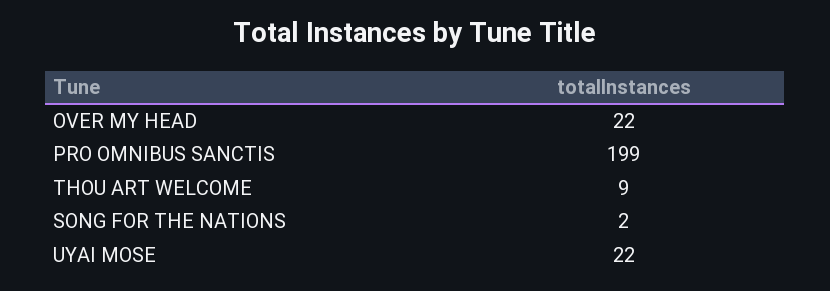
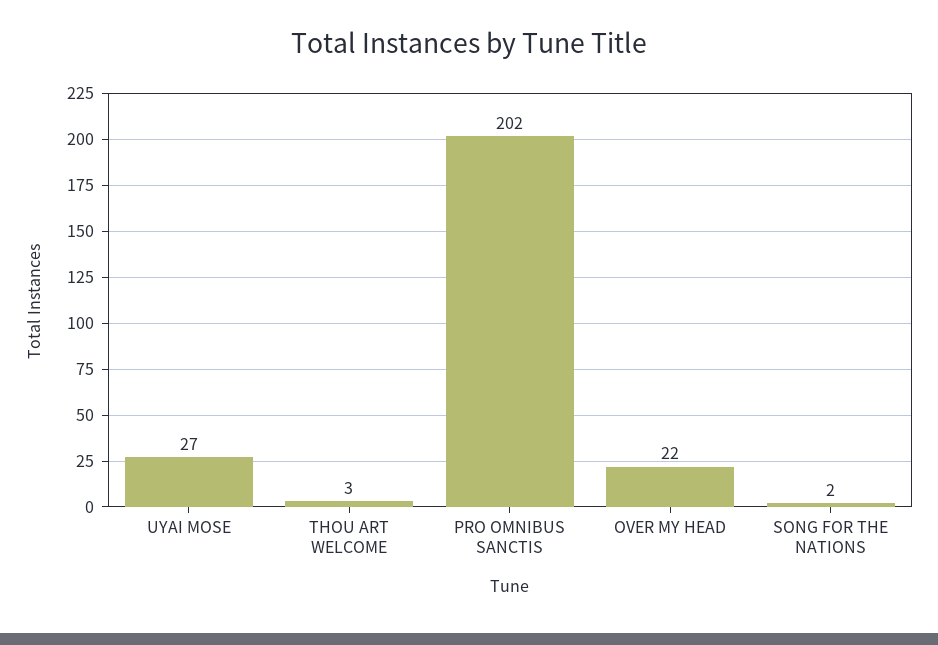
PRO OMNIBUS SANCTIS: 199 -> 202
THOU ART WELCOME: 9 -> 3
UYAI MOSE: 22 -> 27

